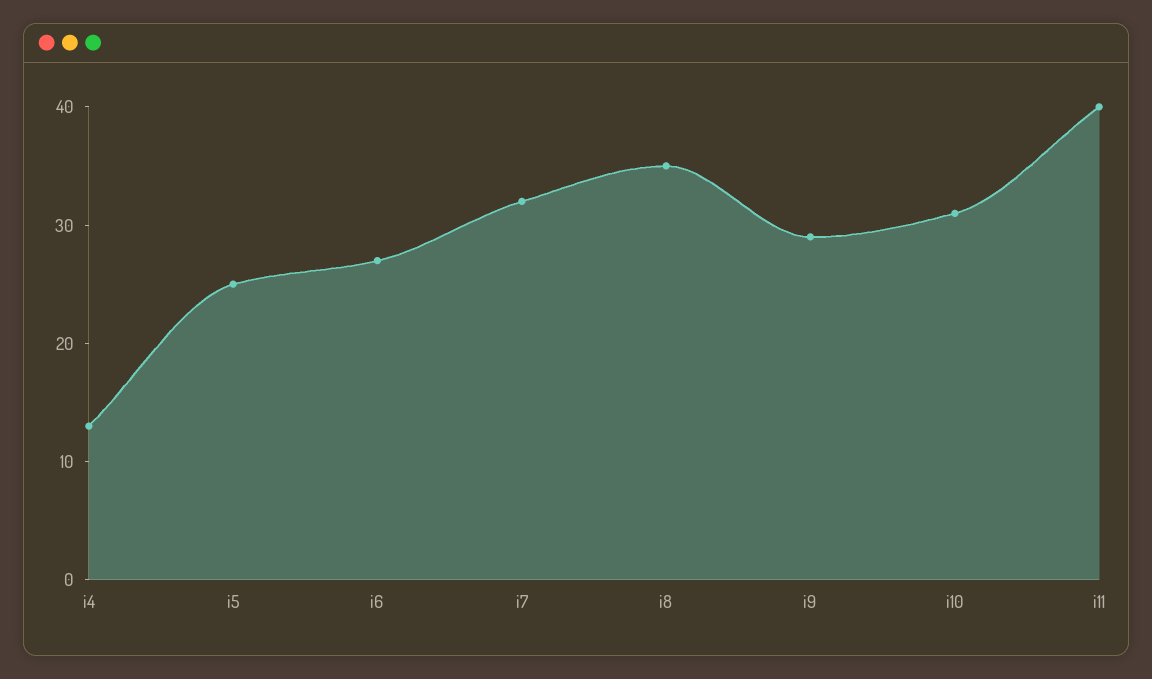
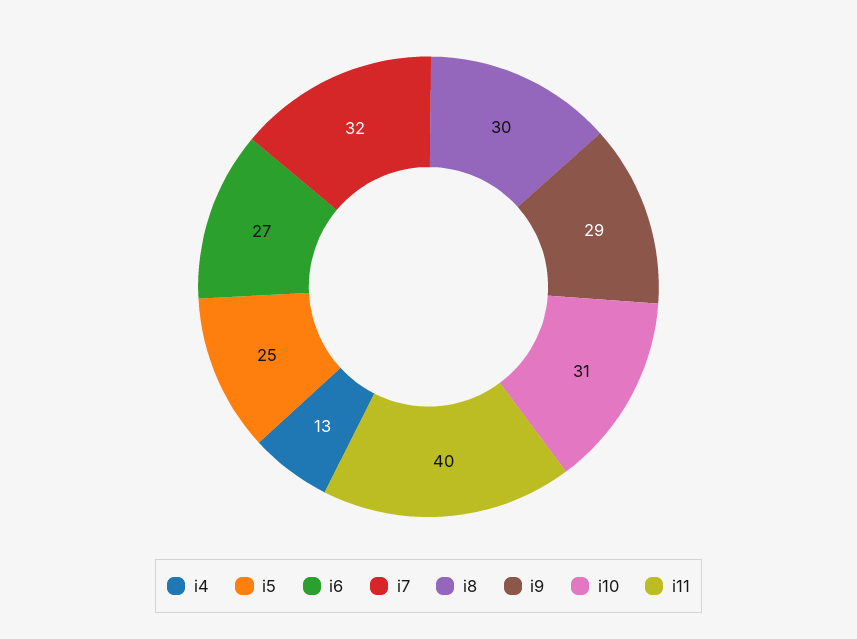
i8: 35 -> 30

